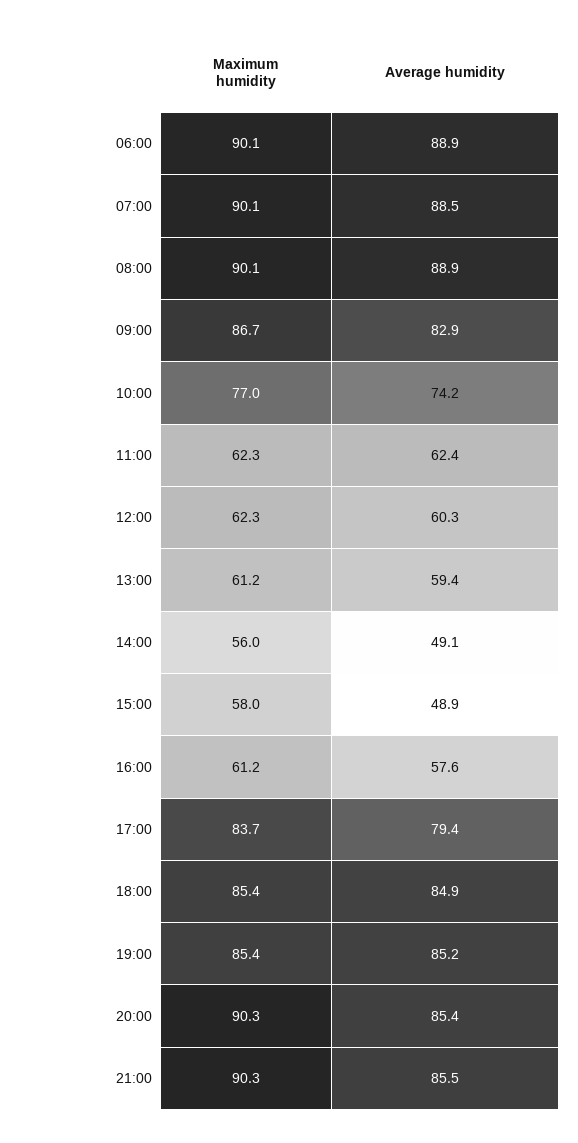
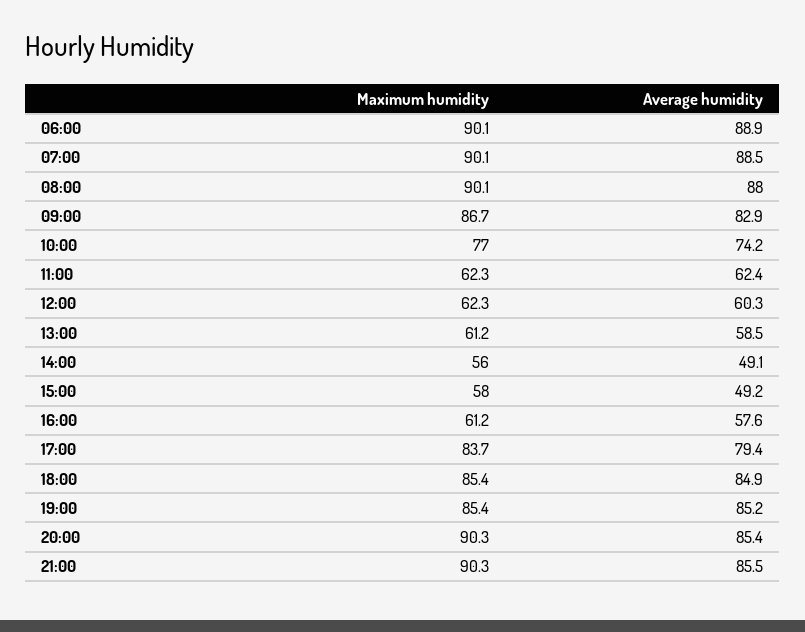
Average humidity, 08:00: 88.9 -> 88
Average humidity, 13:00: 59.4 -> 58.5
Average humidity, 15:00: 48.9 -> 49.2

